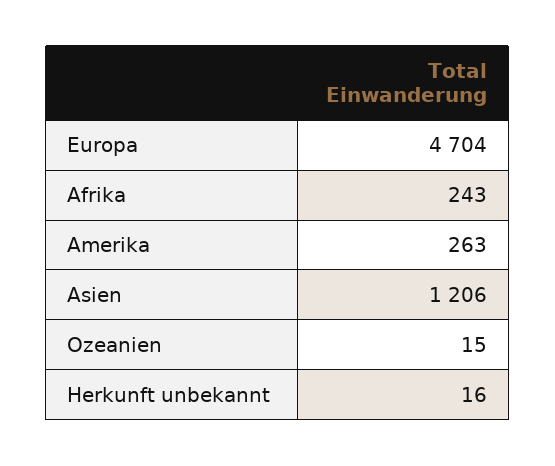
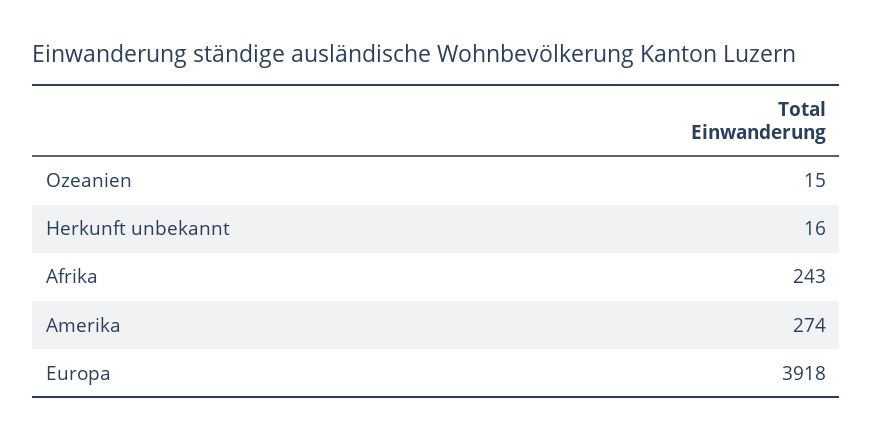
Europa: 4704 -> 3918
Amerika: 263 -> 274
Asien: 1206 -> none

